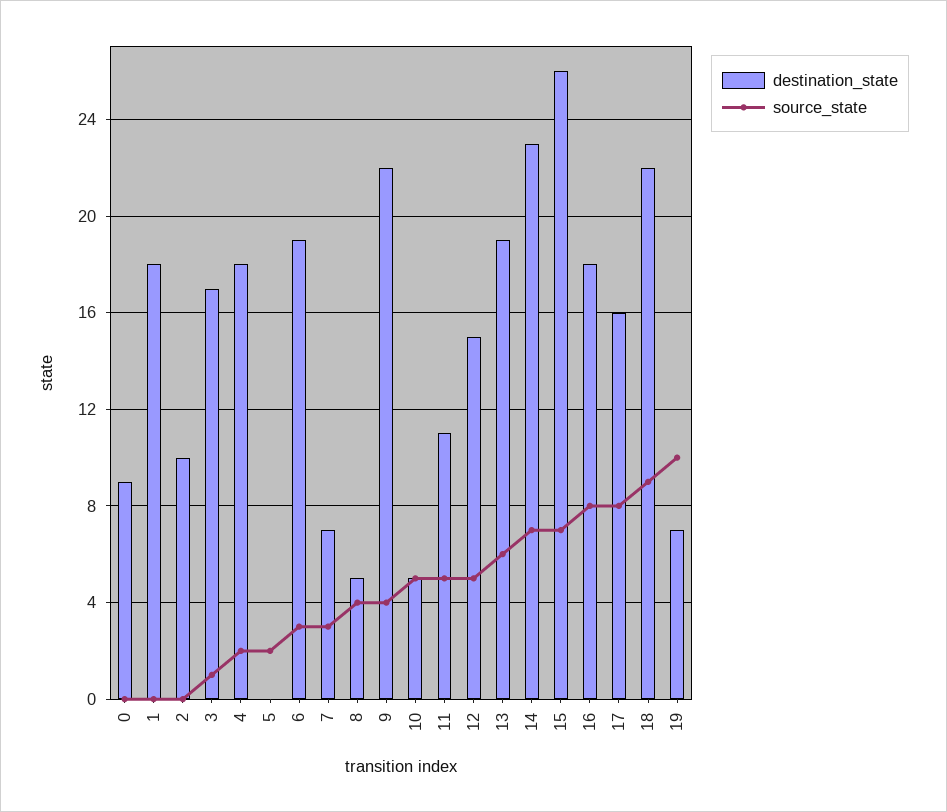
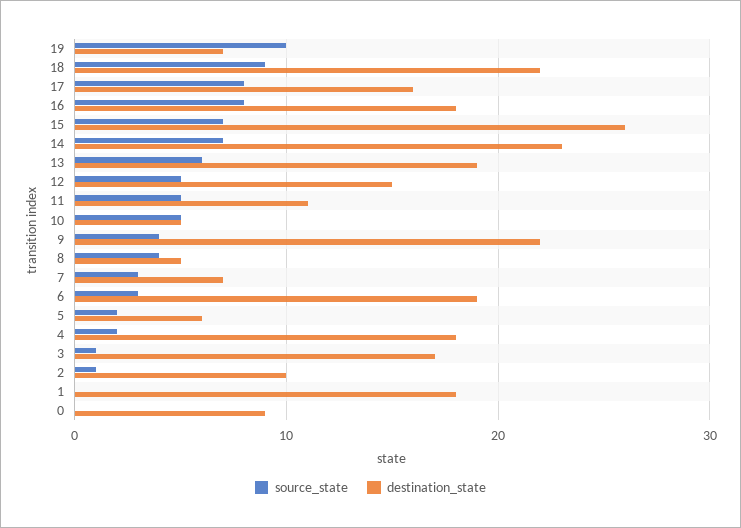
source_state, 2: 0 -> 1
destination_state, 5: 0 -> 6

